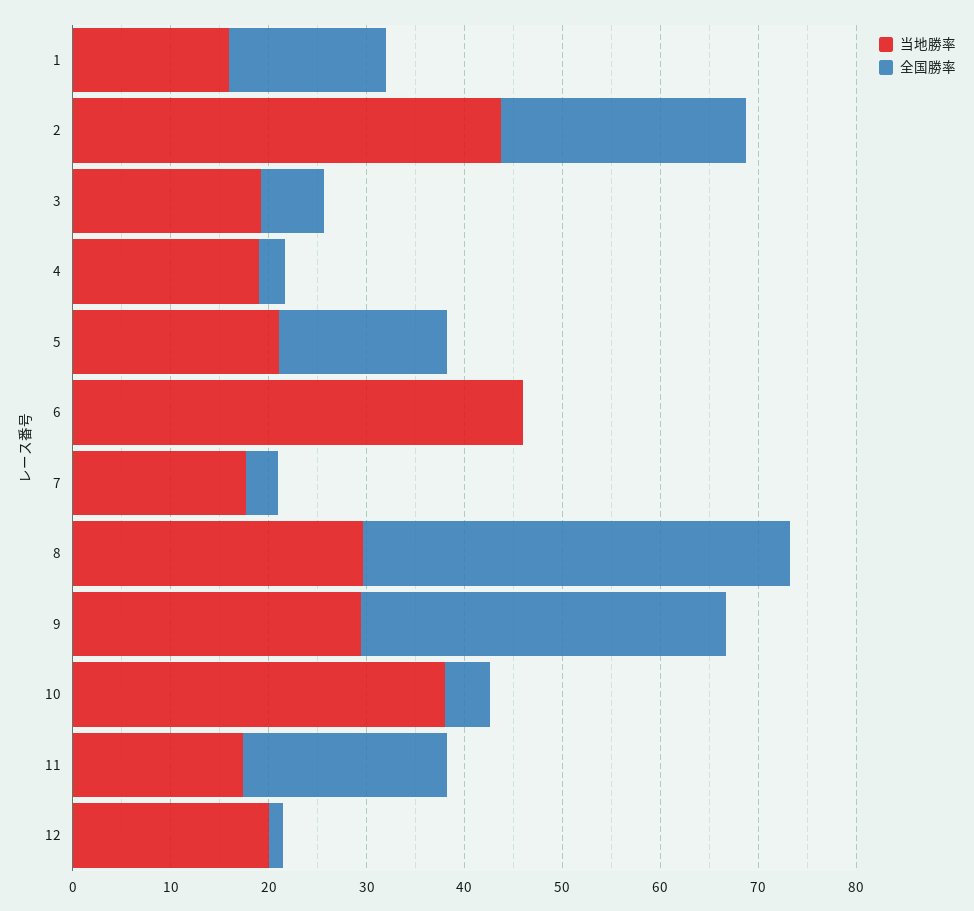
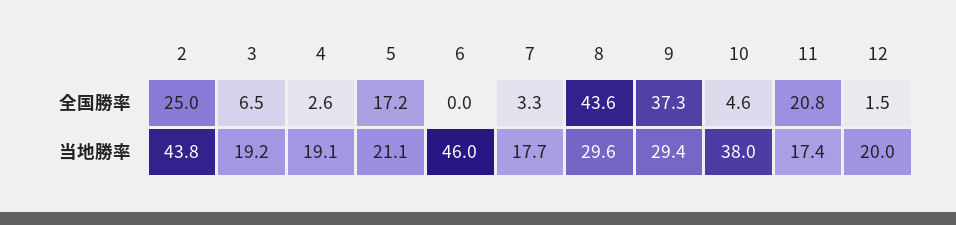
当地勝率, 1: 16 -> none
全国勝率, 1: 16 -> none

